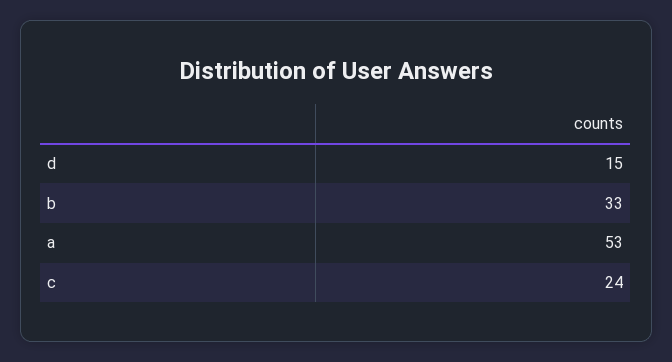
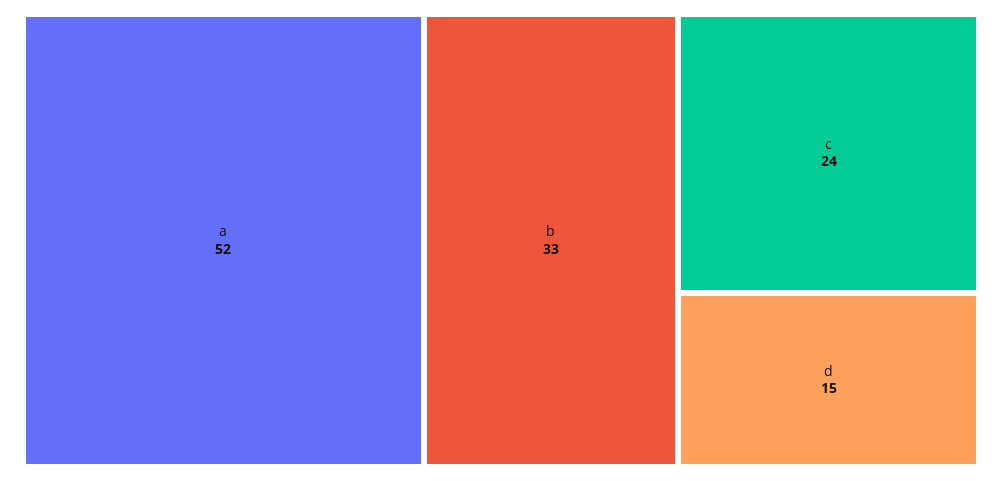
a: 53 -> 52

